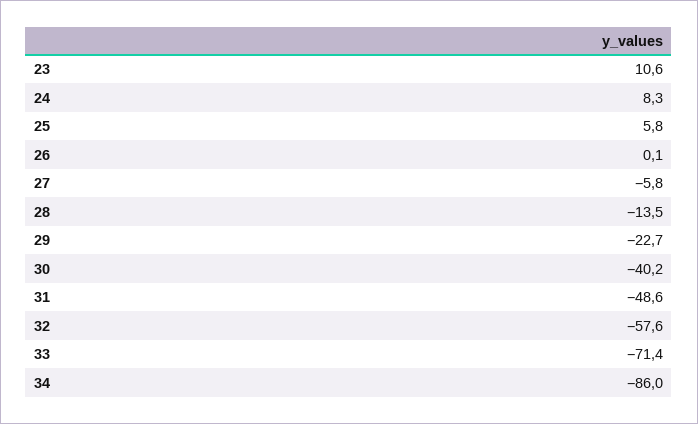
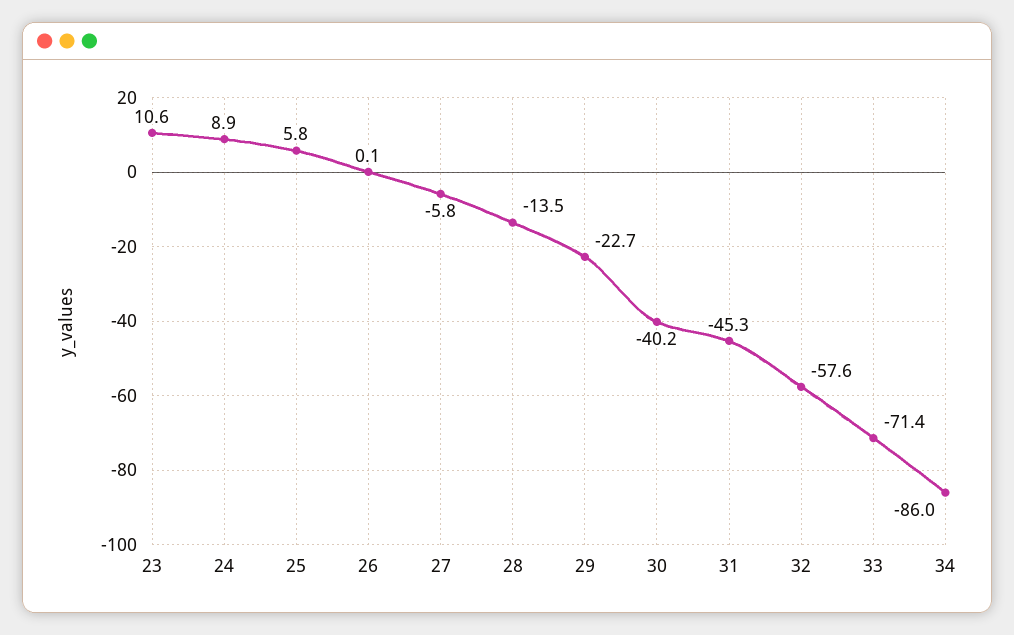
24: 8.3 -> 8.9
31: -48.6 -> -45.3

